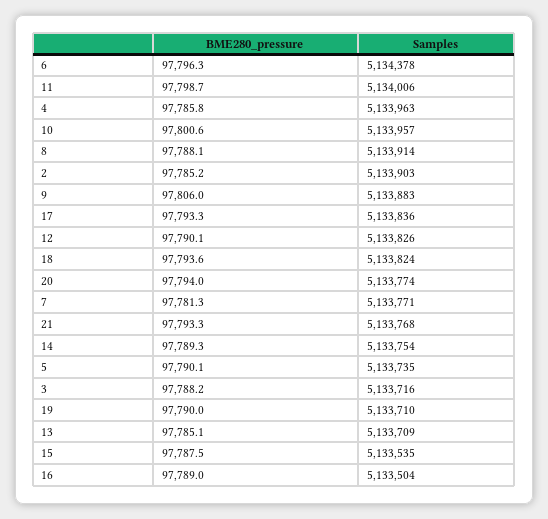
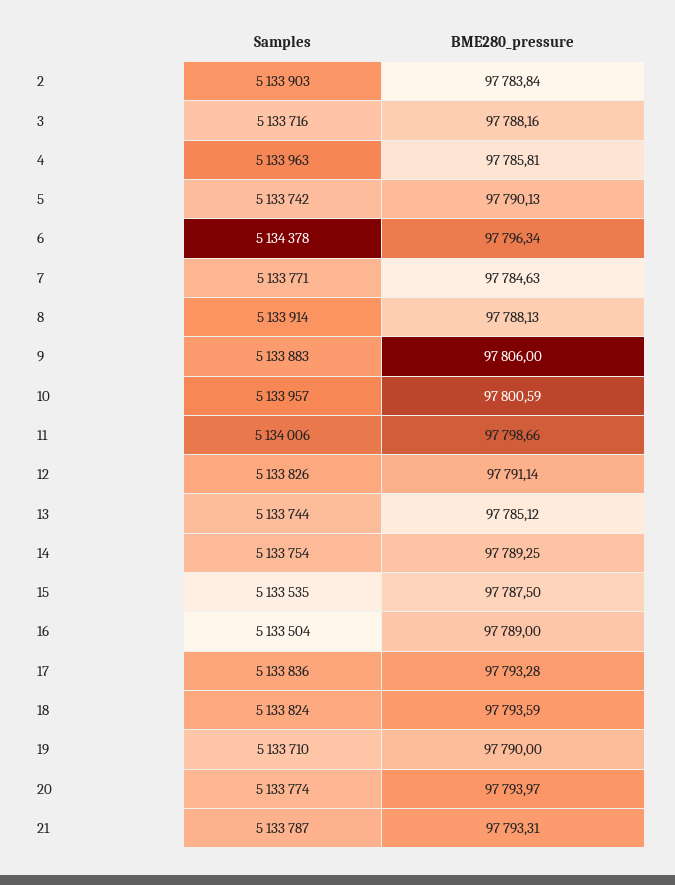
BME280_pressure, 2: 97785.2 -> 97783.84
BME280_pressure, 12: 97790.1 -> 97791.14
BME280_pressure, 7: 97781.3 -> 97784.63
Samples, 21: 5133768 -> 5133787
Samples, 5: 5133735 -> 5133742
Samples, 13: 5133709 -> 5133744

